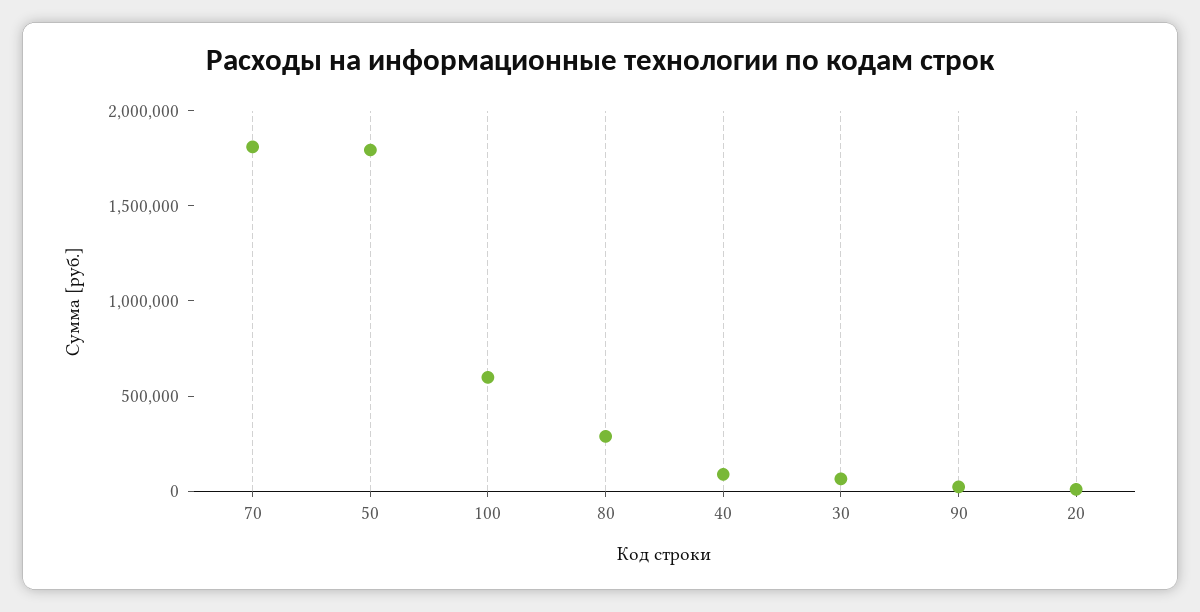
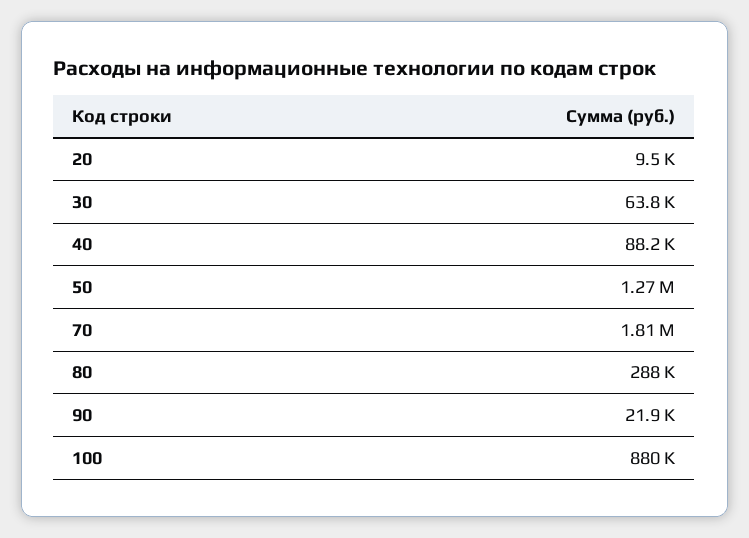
50: 1800000 -> 1270000
100: 600000 -> 880000

